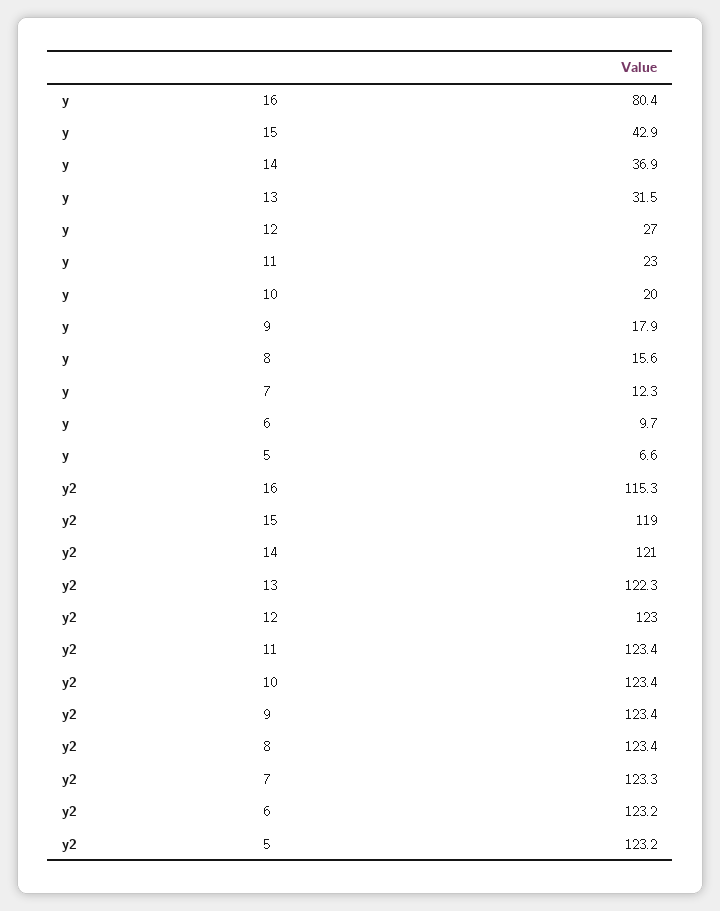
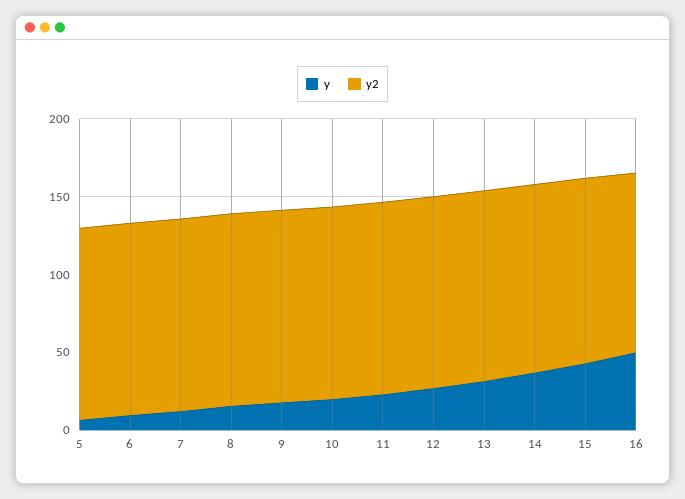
y, 16: 80.4 -> 50

